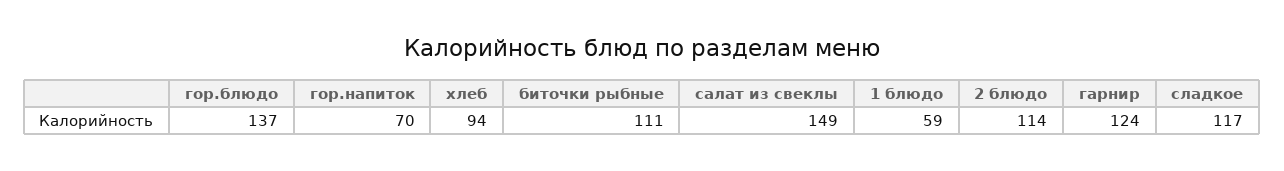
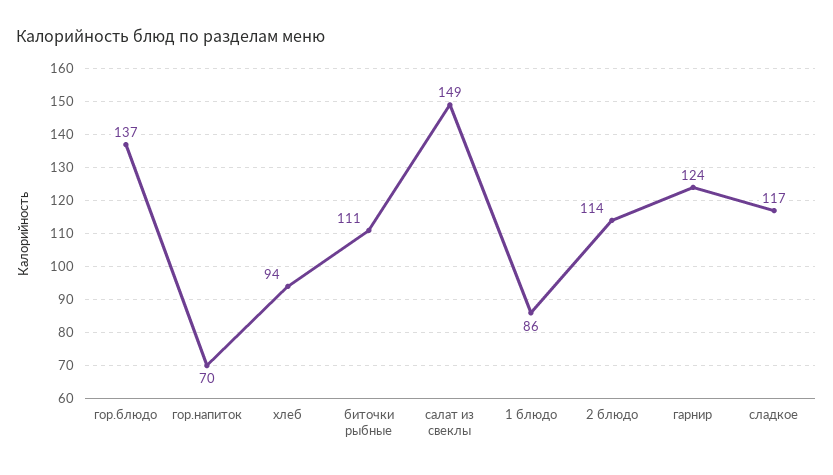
1 блюдо: 59 -> 86

